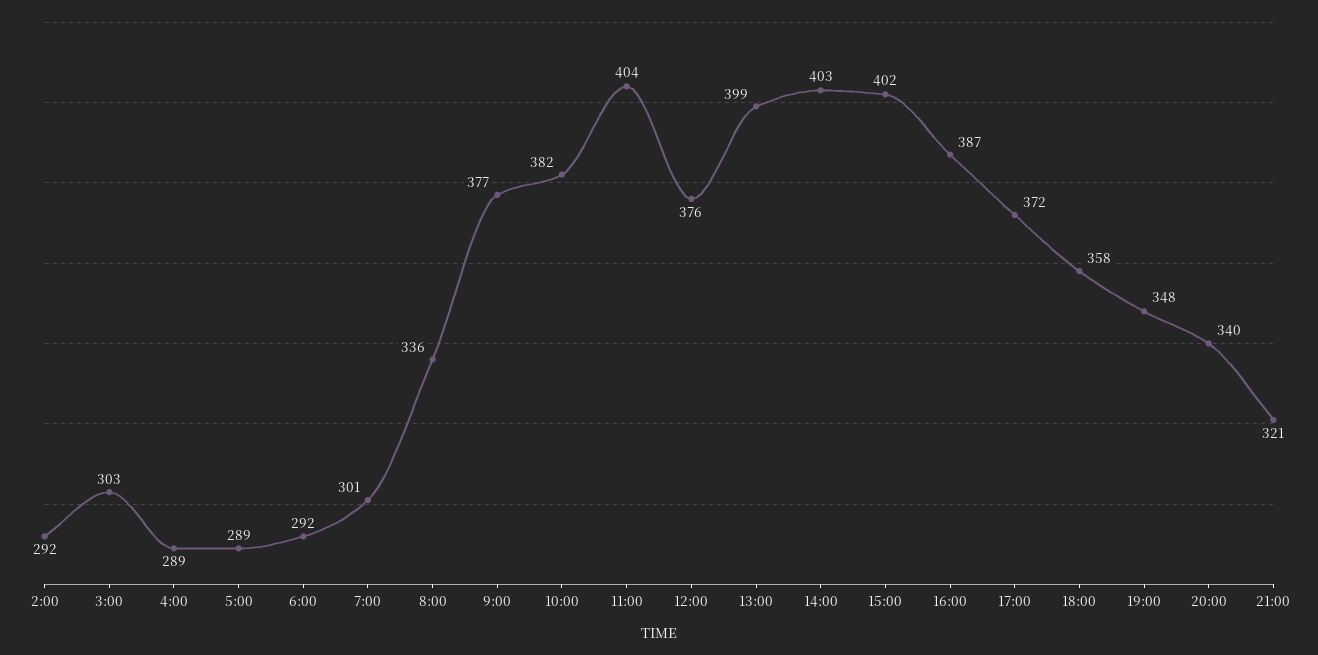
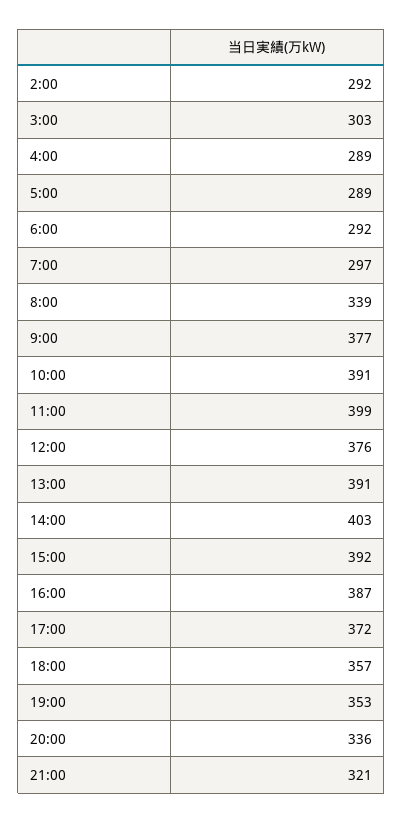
7:00: 301 -> 297
8:00: 336 -> 339
10:00: 382 -> 391
11:00: 404 -> 399
13:00: 399 -> 391
15:00: 402 -> 392
18:00: 358 -> 357
19:00: 348 -> 353
20:00: 340 -> 336

